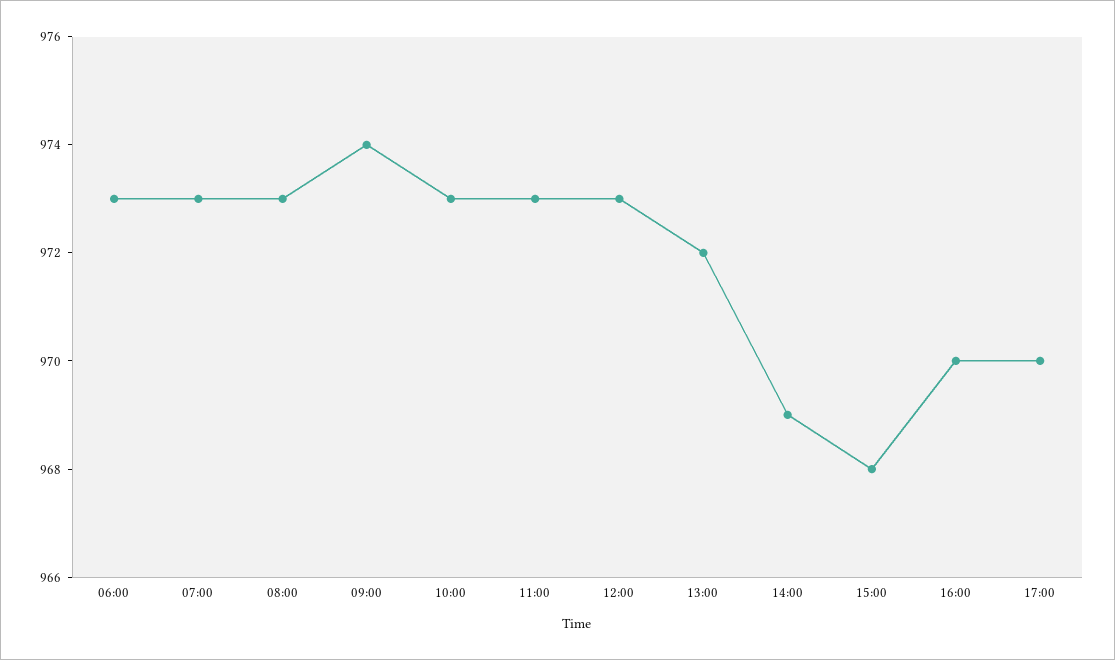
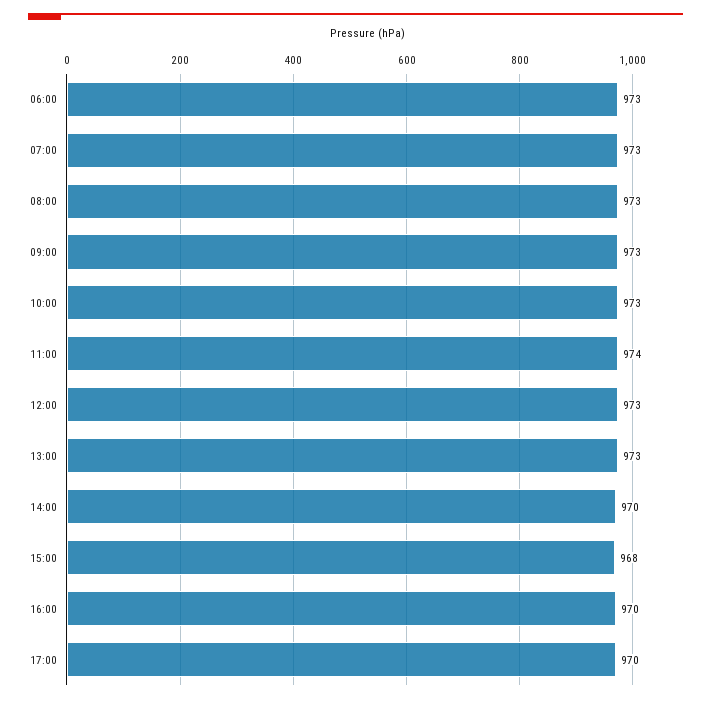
09:00: 974 -> 973
11:00: 973 -> 974
13:00: 972 -> 973
14:00: 969 -> 970

